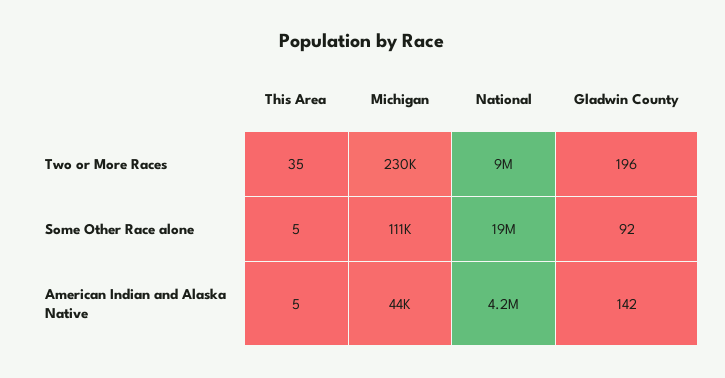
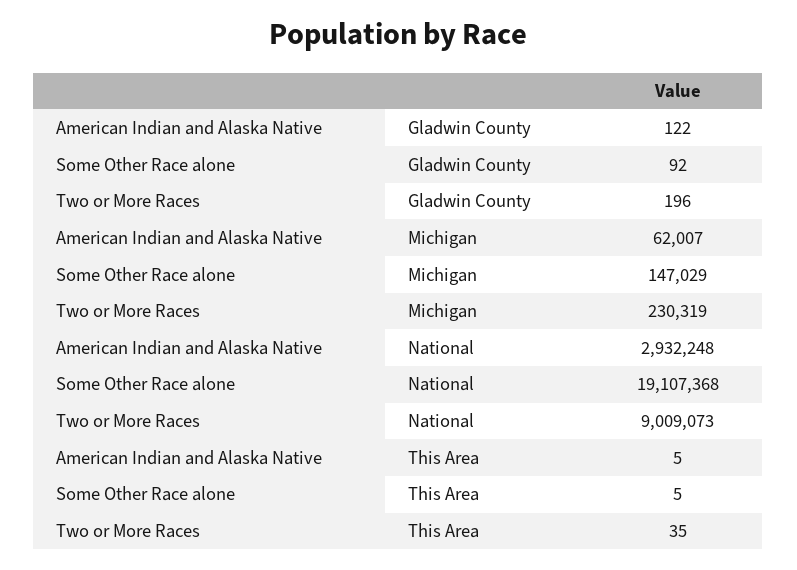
Michigan, Some Other Race alone: 111000 -> 147029
Michigan, American Indian and Alaska Native: 44000 -> 62007
National, American Indian and Alaska Native: 4200000 -> 2932248
Gladwin County, American Indian and Alaska Native: 142 -> 122

